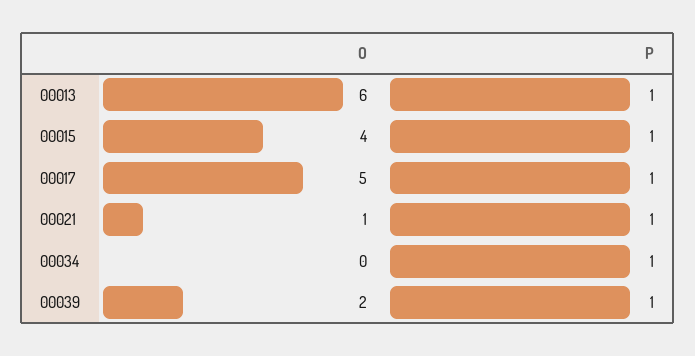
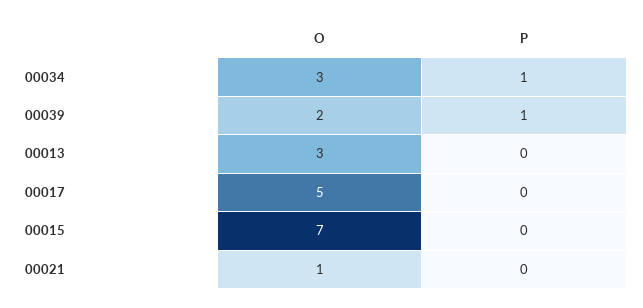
O, 00013: 6 -> 3
P, 00013: 1 -> 0
O, 00015: 4 -> 7
P, 00015: 1 -> 0
P, 00017: 1 -> 0
P, 00021: 1 -> 0
O, 00034: 0 -> 3

